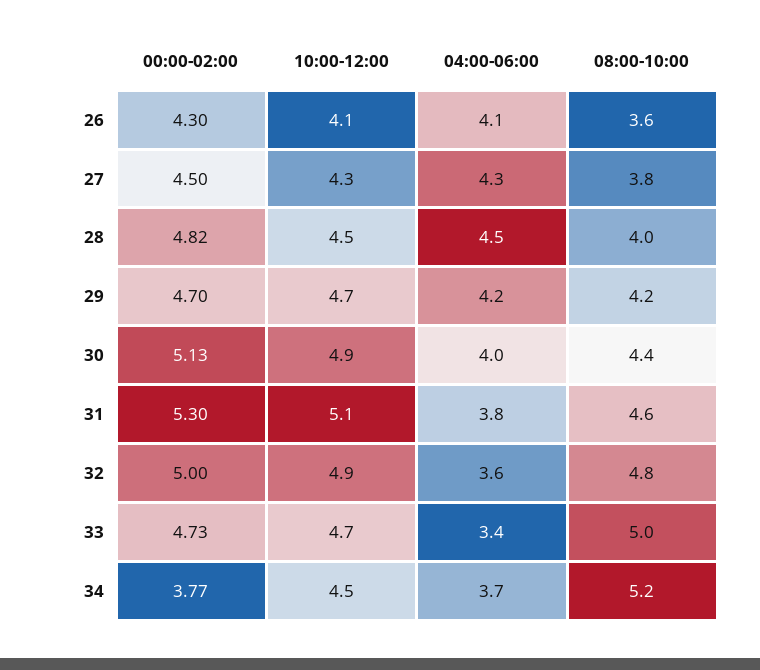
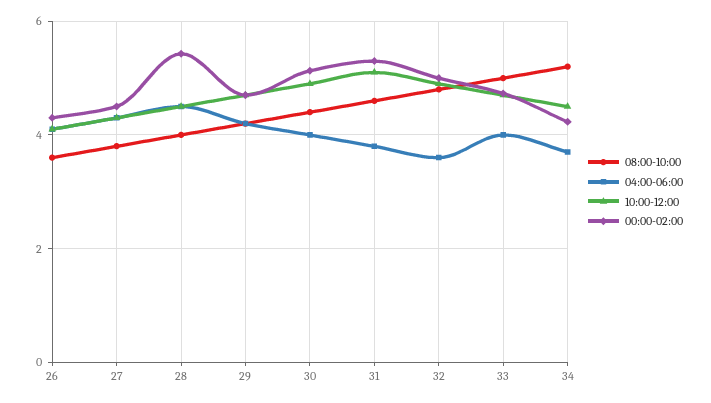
00:00-02:00, 28: 4.82 -> 5.4
04:00-06:00, 33: 3.4 -> 4
00:00-02:00, 34: 3.77 -> 4.2

